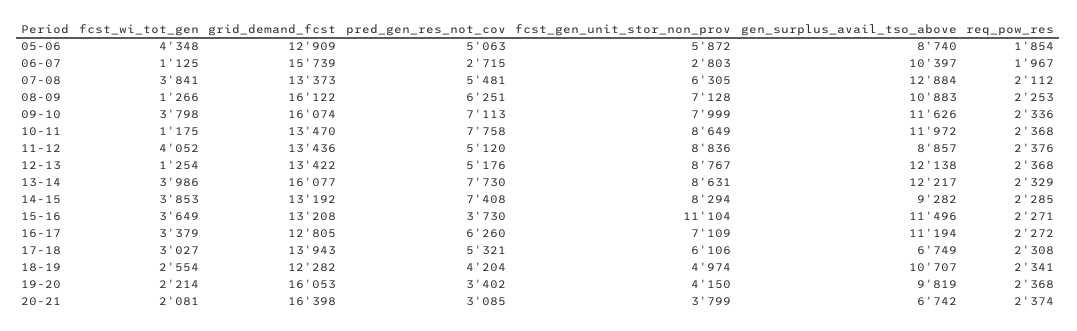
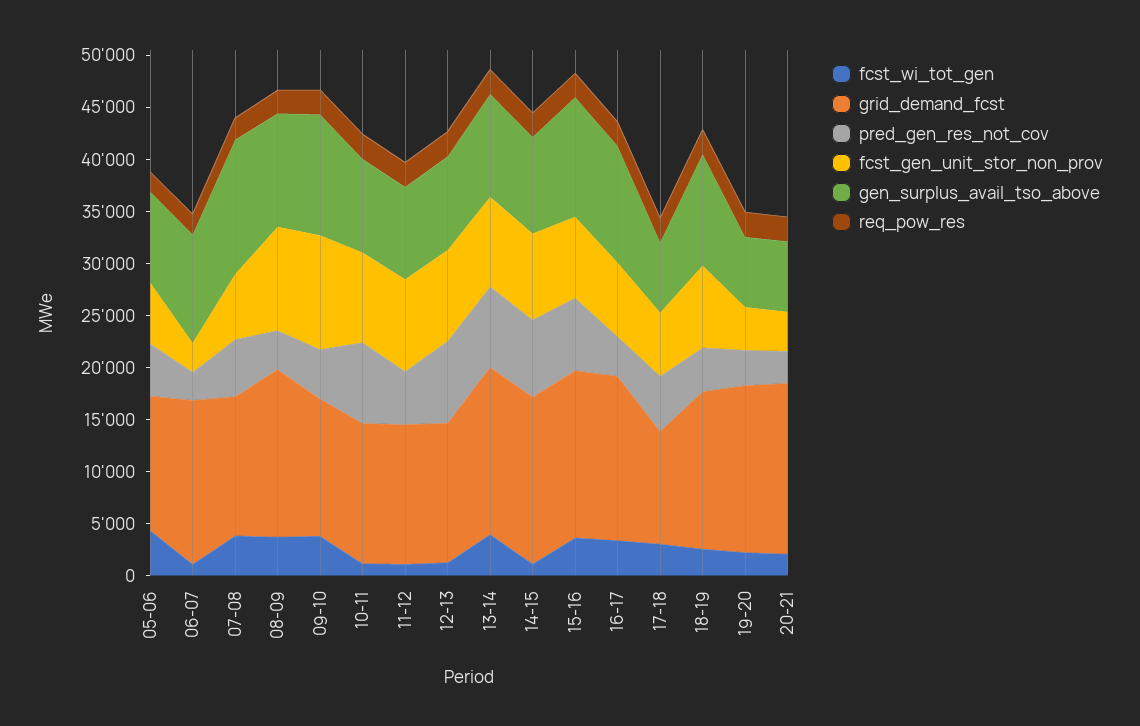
fcst_wi_tot_gen, 08-09: 1266 -> 4000
pred_gen_res_not_cov, 08-09: 6251 -> 4000
fcst_gen_unit_stor_non_prov, 08-09: 7128 -> 10000
grid_demand_fcst, 09-10: 16074 -> 13000
pred_gen_res_not_cov, 09-10: 7113 -> 5000
fcst_gen_unit_stor_non_prov, 09-10: 7999 -> 11000
gen_surplus_avail_tso_above, 10-11: 11972 -> 9000
fcst_wi_tot_gen, 11-12: 4052 -> 1000
pred_gen_res_not_cov, 12-13: 5176 -> 8000
gen_surplus_avail_tso_above, 12-13: 12138 -> 9000
gen_surplus_avail_tso_above, 13-14: 12217 -> 10000
fcst_wi_tot_gen, 14-15: 3853 -> 1000
grid_demand_fcst, 14-15: 13192 -> 16000
grid_demand_fcst, 15-16: 13208 -> 16000
pred_gen_res_not_cov, 15-16: 3730 -> 7000
fcst_gen_unit_stor_non_prov, 15-16: 11104 -> 8000
grid_demand_fcst, 16-17: 12805 -> 16000
pred_gen_res_not_cov, 16-17: 6260 -> 4000
grid_demand_fcst, 17-18: 13943 -> 11000
grid_demand_fcst, 18-19: 12282 -> 15000
fcst_gen_unit_stor_non_prov, 18-19: 4974 -> 8000
gen_surplus_avail_tso_above, 19-20: 9819 -> 7000

